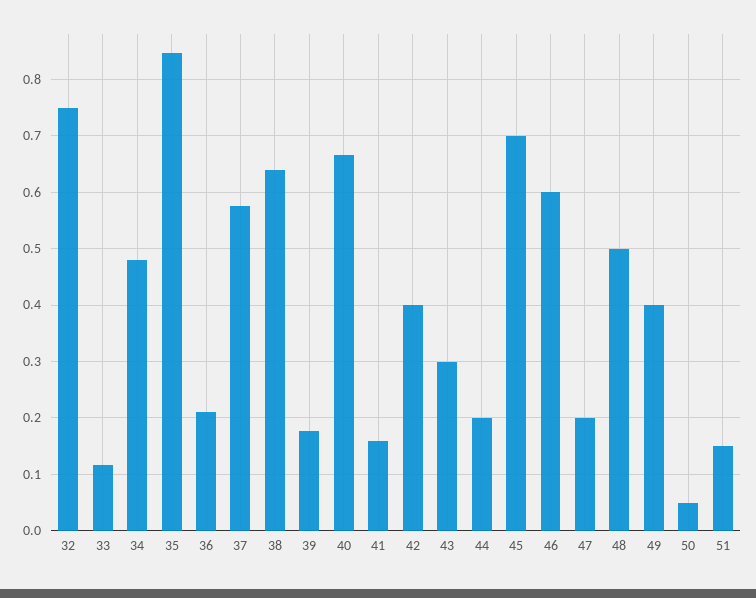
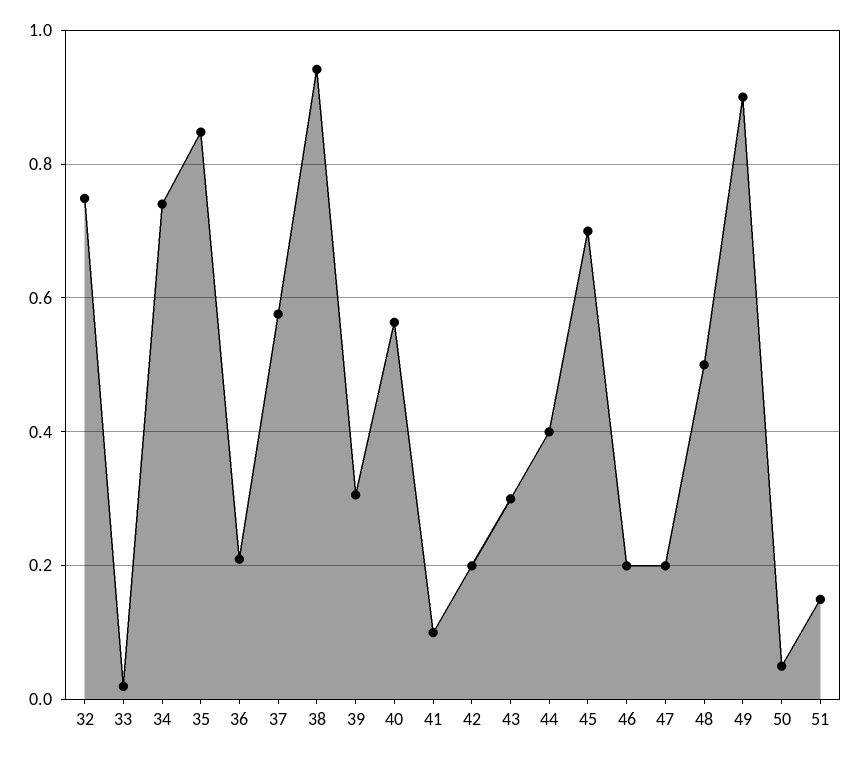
33: 0.12 -> 0.02
34: 0.48 -> 0.74
38: 0.64 -> 0.94
39: 0.18 -> 0.3
40: 0.66 -> 0.56
41: 0.16 -> 0.1
42: 0.4 -> 0.2
44: 0.2 -> 0.4
46: 0.6 -> 0.2
49: 0.4 -> 0.9

